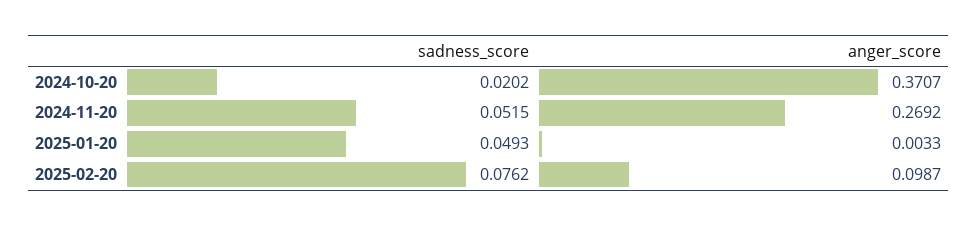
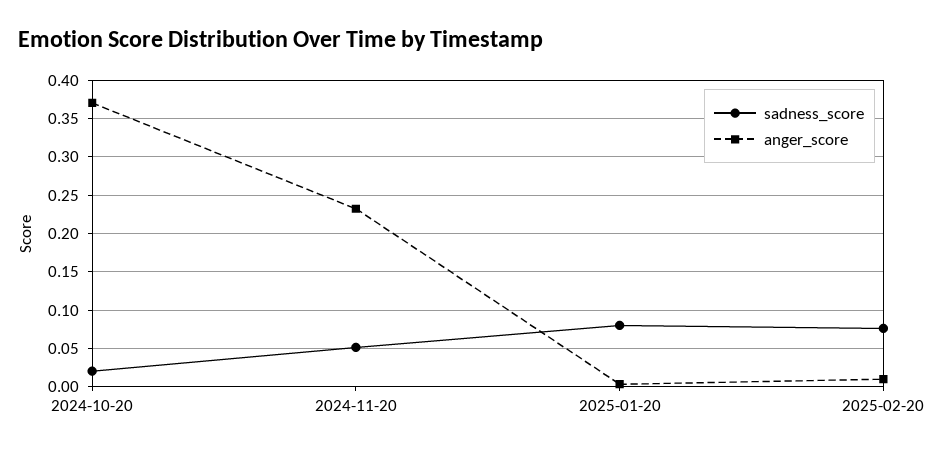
anger_score, 2024-11-20: 0.2692 -> 0.23
sadness_score, 2025-01-20: 0.0493 -> 0.08
anger_score, 2025-02-20: 0.0987 -> 0.01

